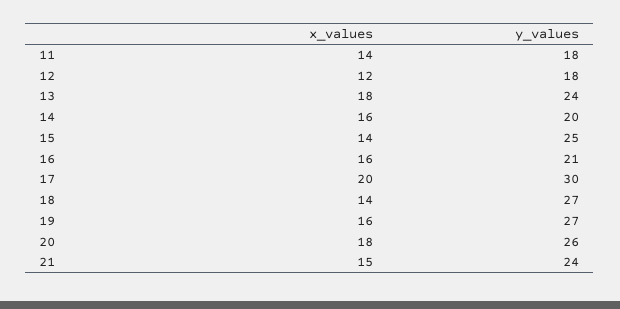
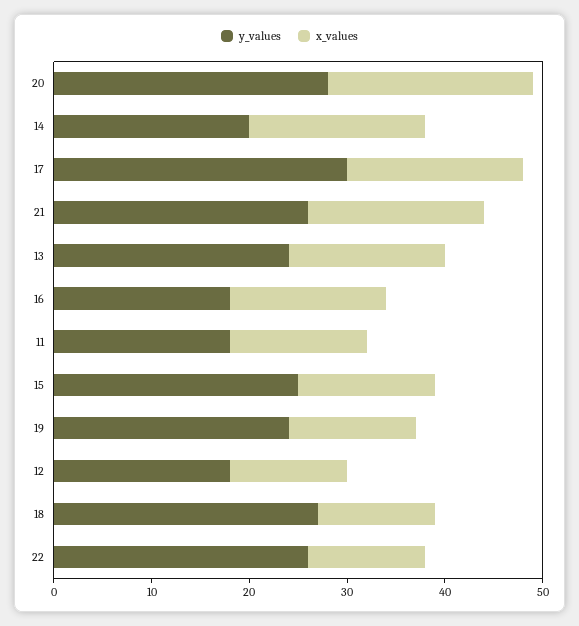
x_values, 13: 18 -> 16
x_values, 14: 16 -> 18
y_values, 16: 21 -> 18
x_values, 17: 20 -> 18
x_values, 18: 14 -> 12
x_values, 19: 16 -> 13
y_values, 19: 27 -> 24
x_values, 20: 18 -> 21
y_values, 20: 26 -> 28
x_values, 21: 15 -> 18
y_values, 21: 24 -> 26
y_values, 22: none -> 26
x_values, 22: none -> 12

